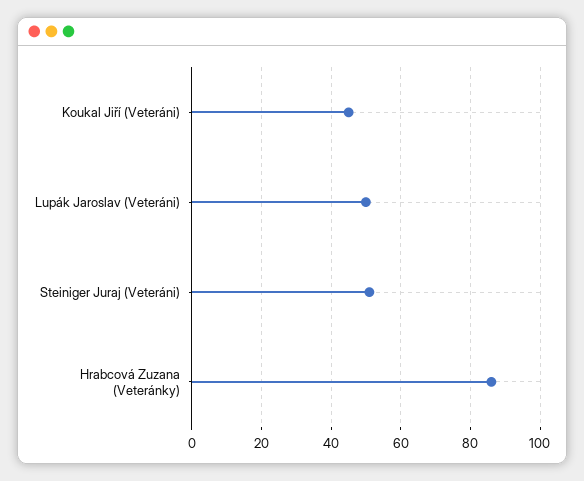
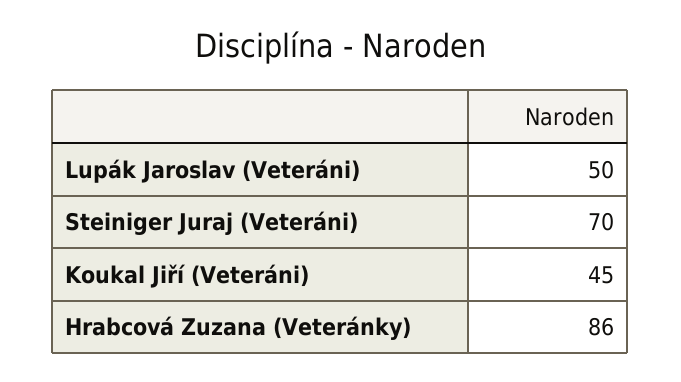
Steiniger Juraj (Veteráni): 50 -> 70

